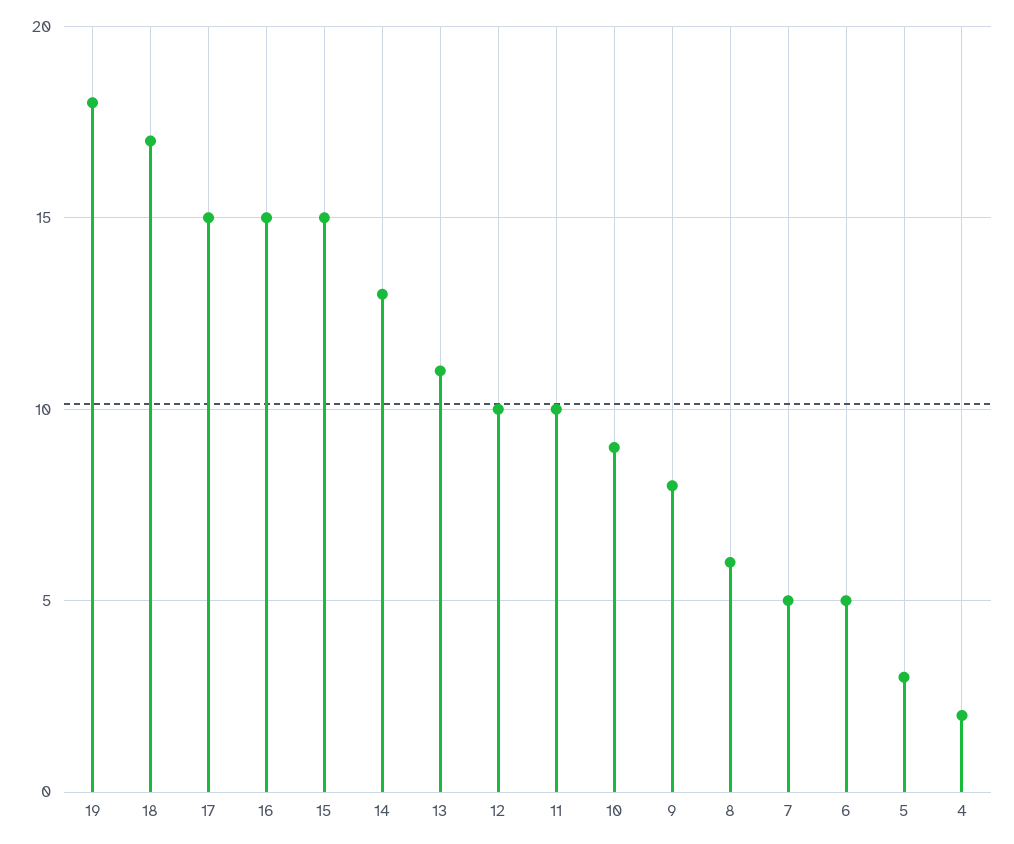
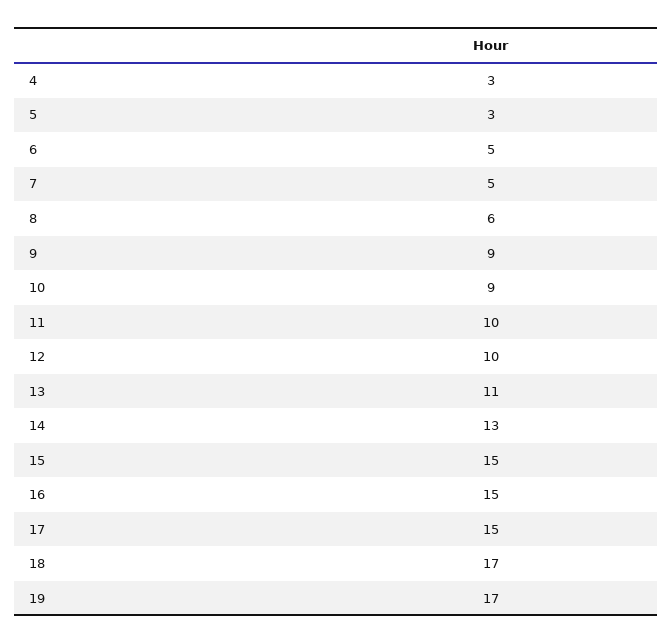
19: 18 -> 17
9: 8 -> 9
4: 2 -> 3

